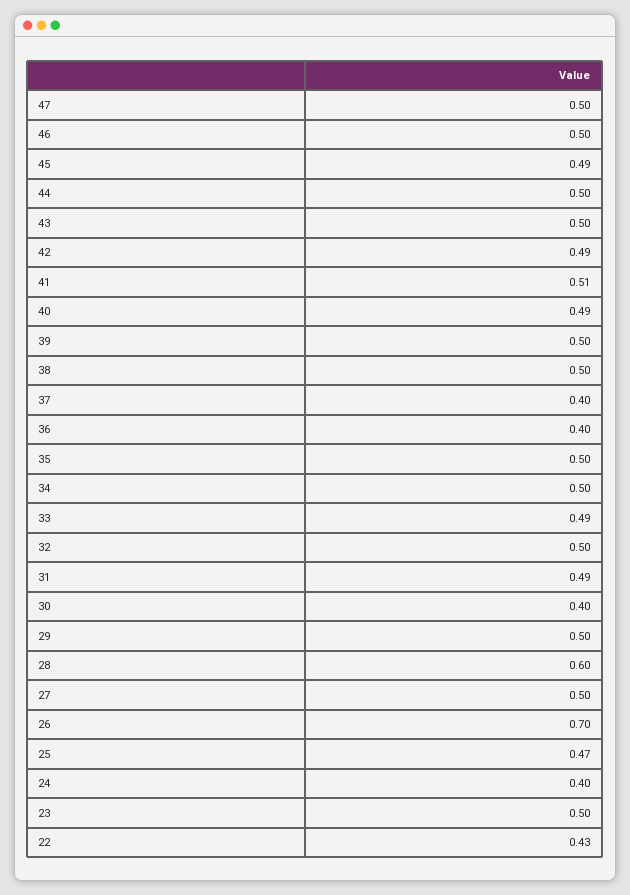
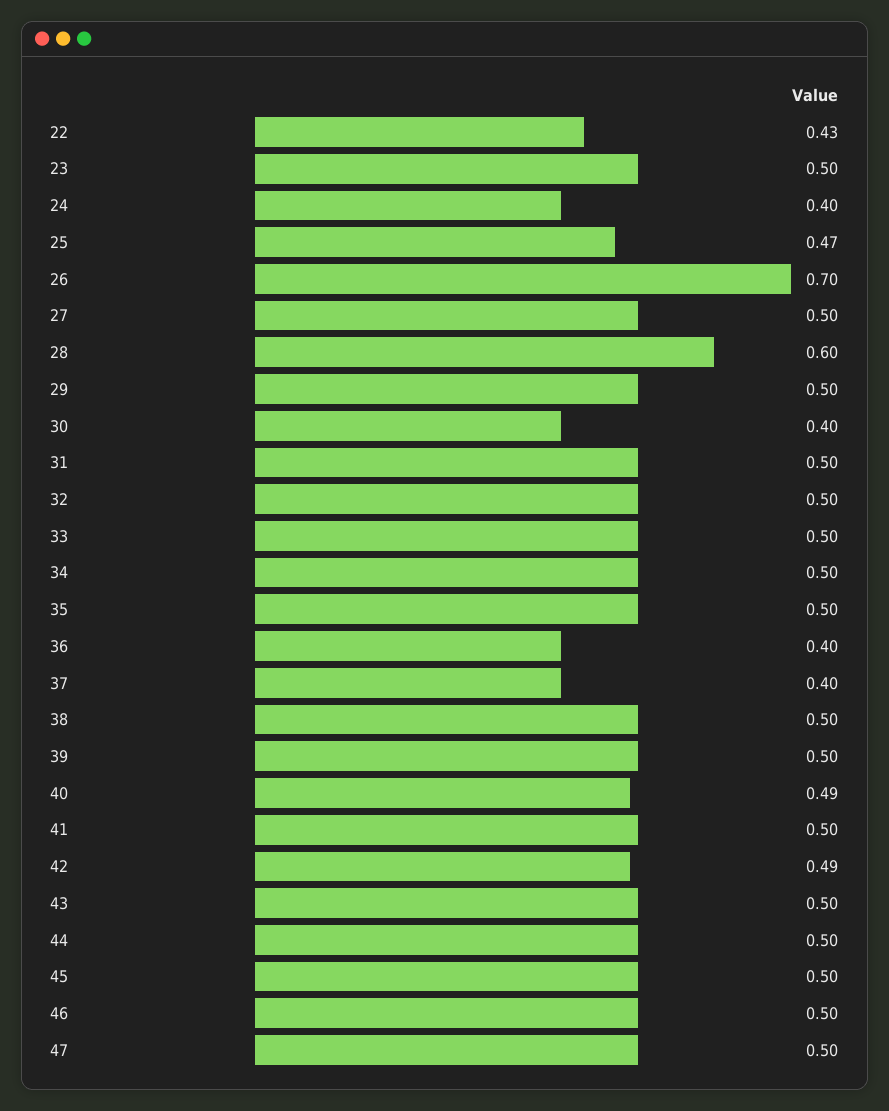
45: 0.49 -> 0.5
41: 0.51 -> 0.5
33: 0.49 -> 0.5
31: 0.49 -> 0.5

